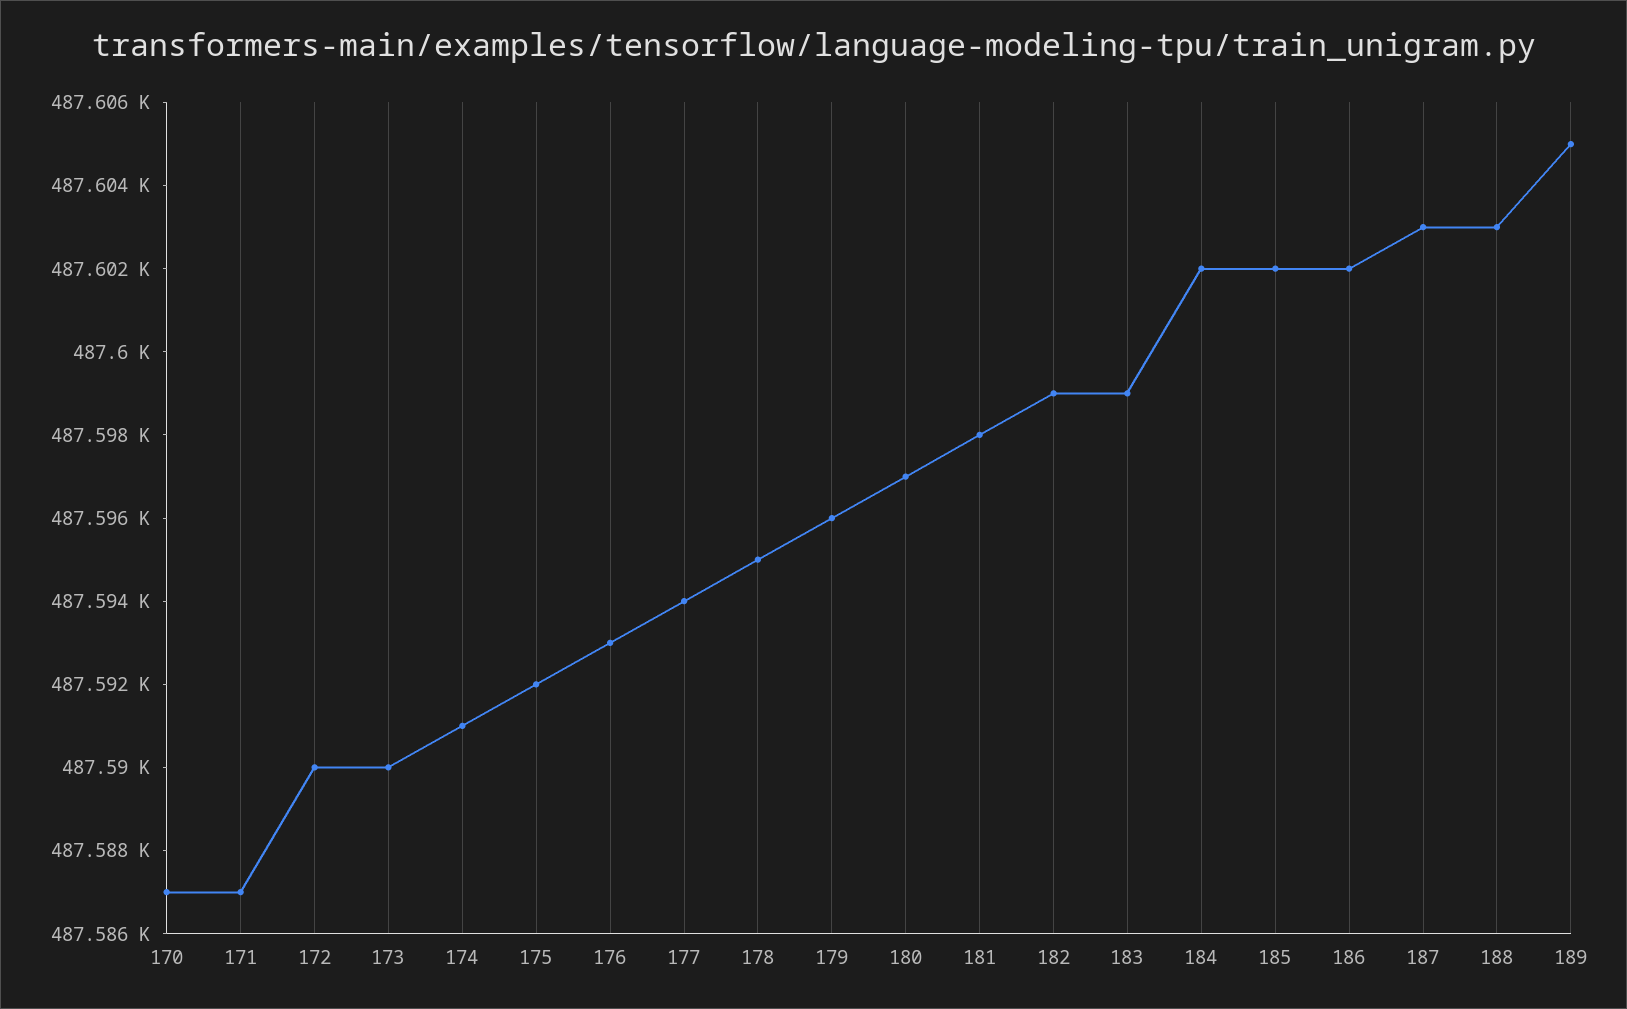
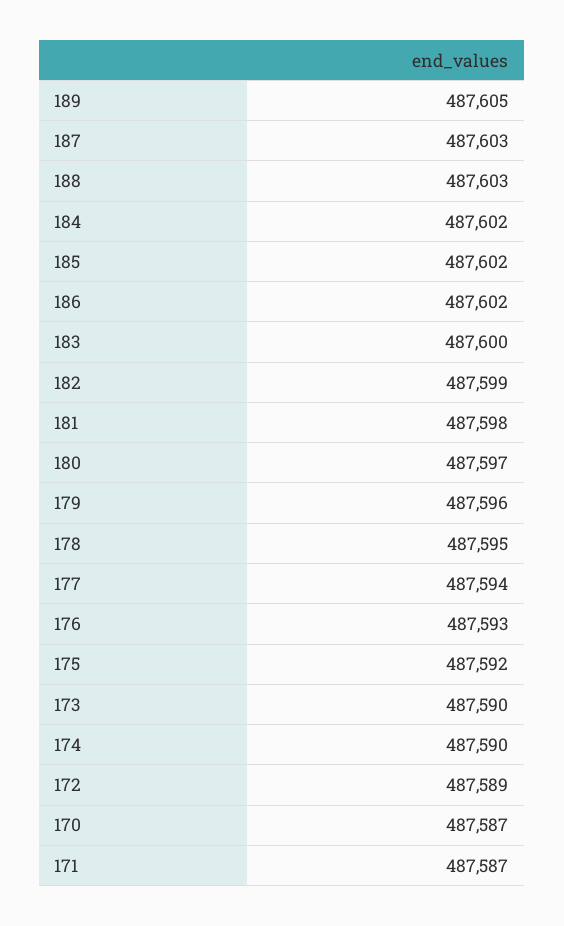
172: 487590 -> 487589
174: 487591 -> 487590
183: 487599 -> 487600

